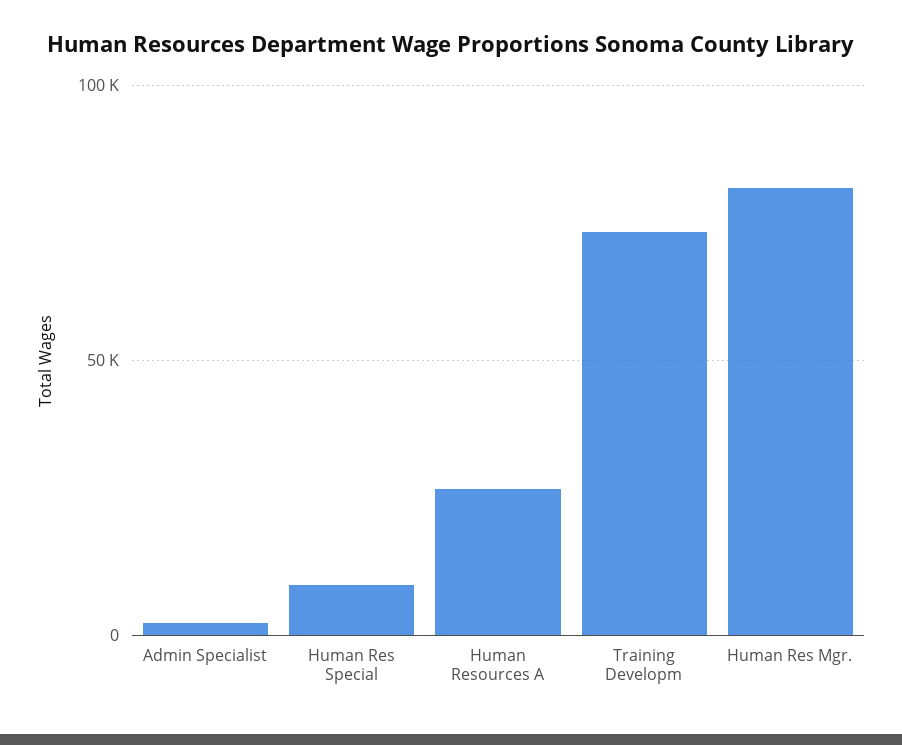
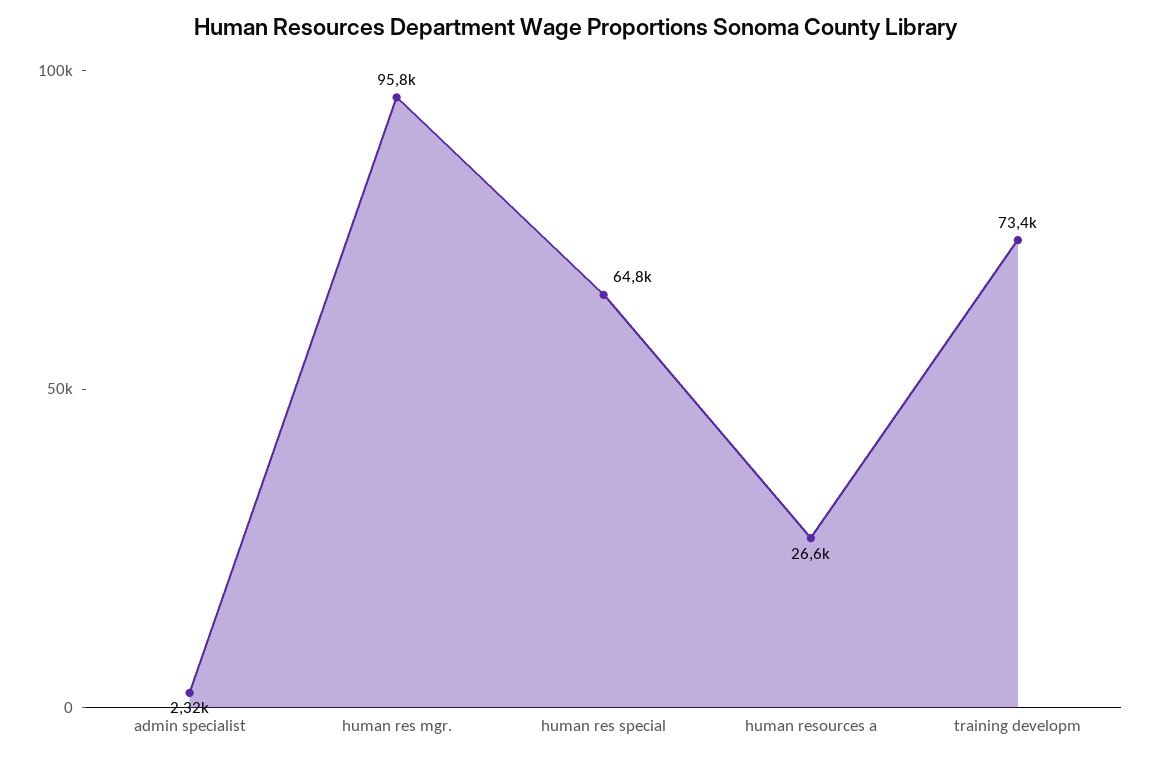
Human Res Special: 10000 -> 64800
Human Res Mgr.: 80000 -> 95800

